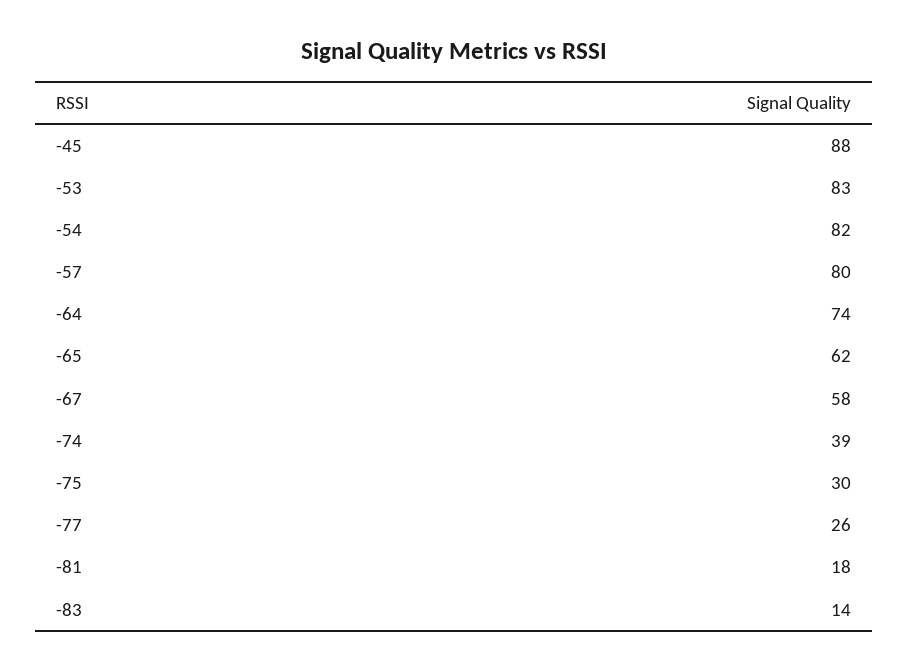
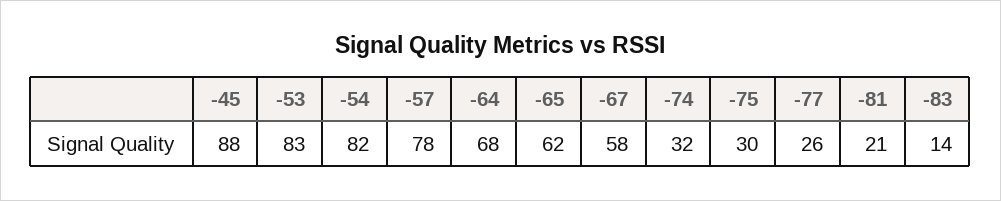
-57: 80 -> 78
-64: 74 -> 68
-74: 39 -> 32
-81: 18 -> 21

